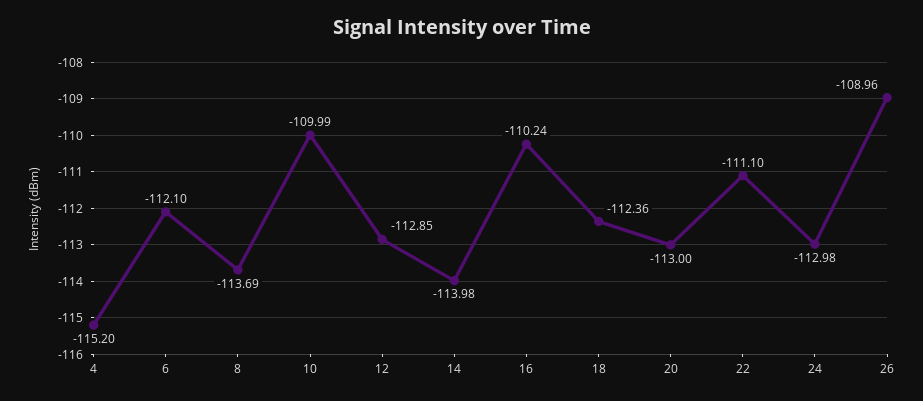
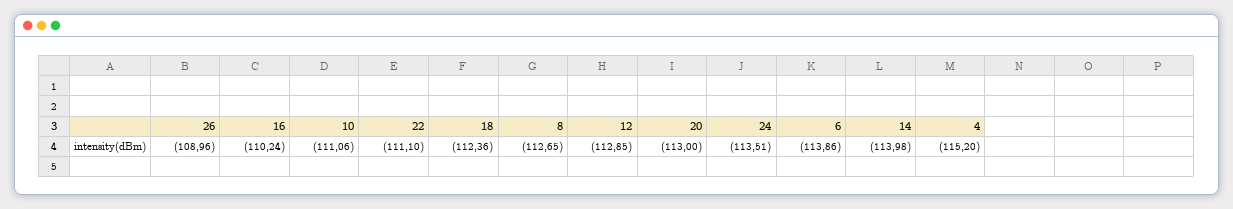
6: -112.1 -> -113.86
8: -113.69 -> -112.65
10: -109.99 -> -111.06
24: -112.98 -> -113.51

